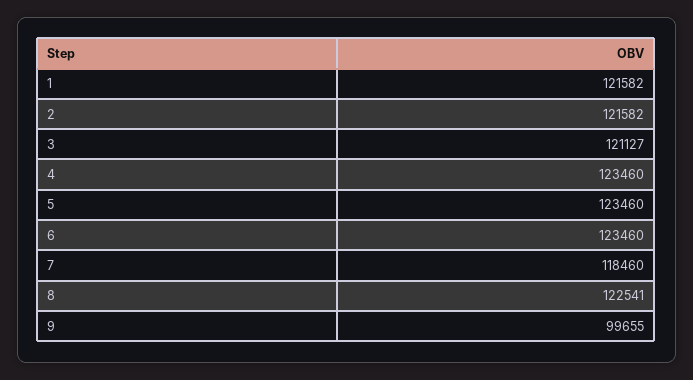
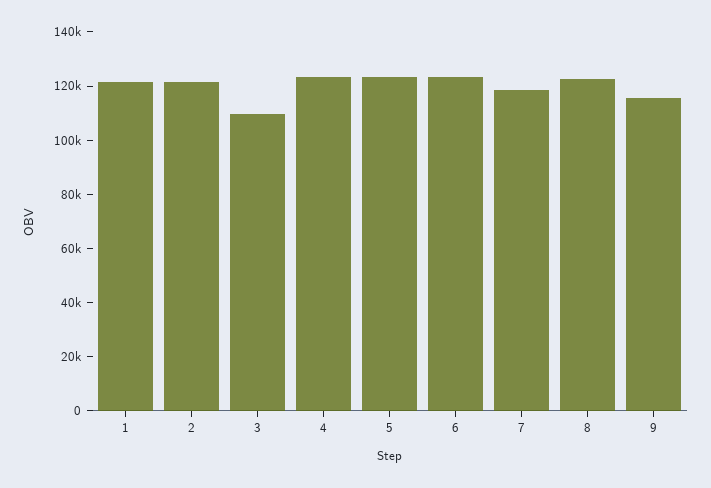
3: 121127 -> 110000
9: 99655 -> 115000

